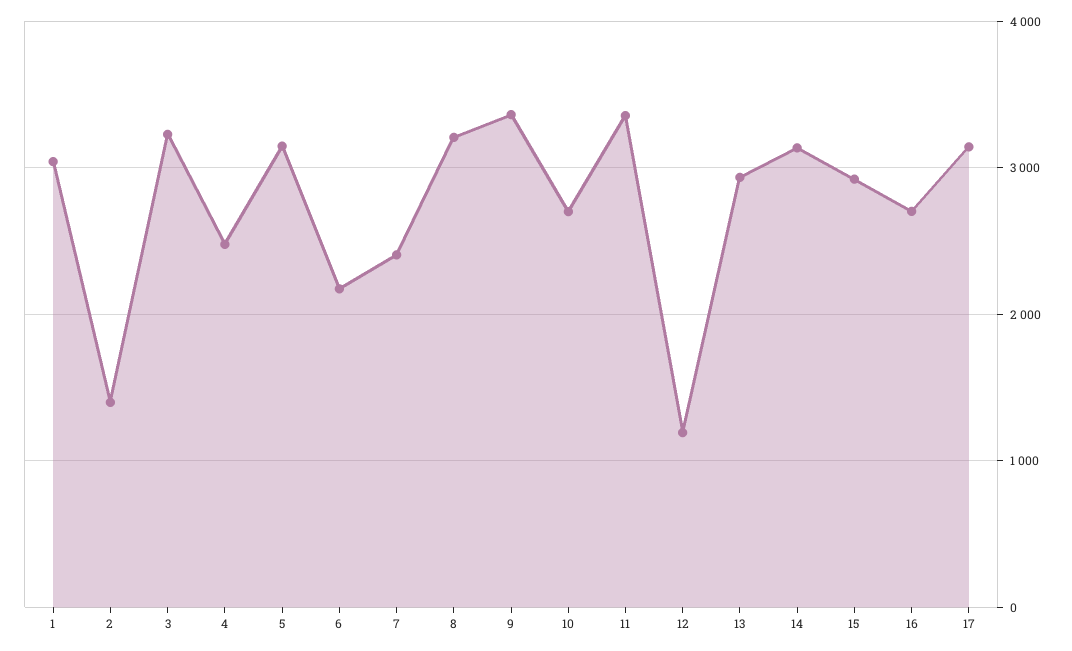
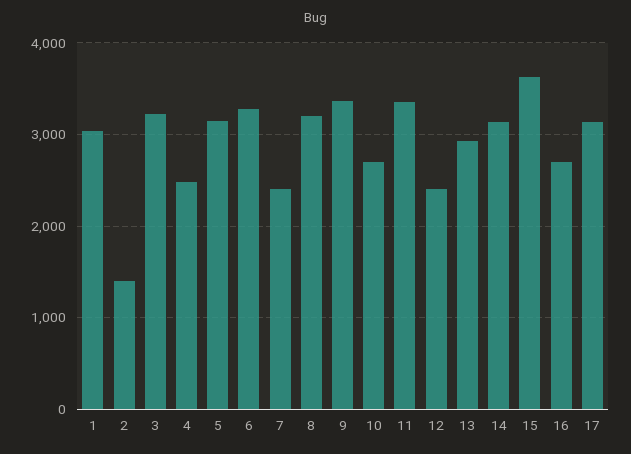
6: 2200 -> 3300
12: 1200 -> 2400
15: 2900 -> 3600

